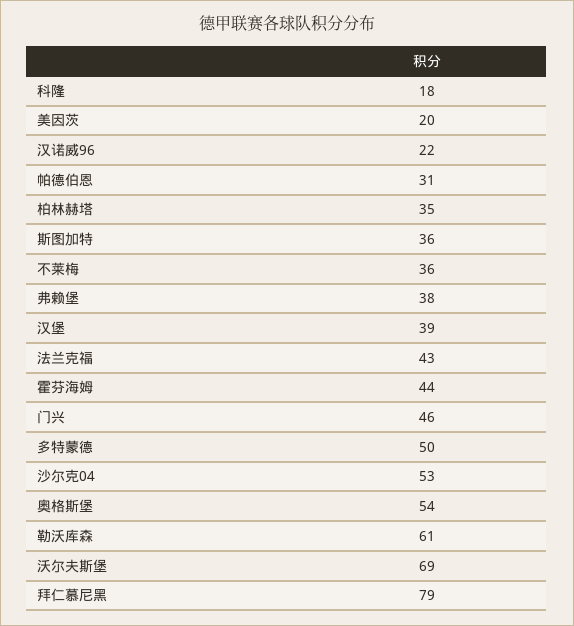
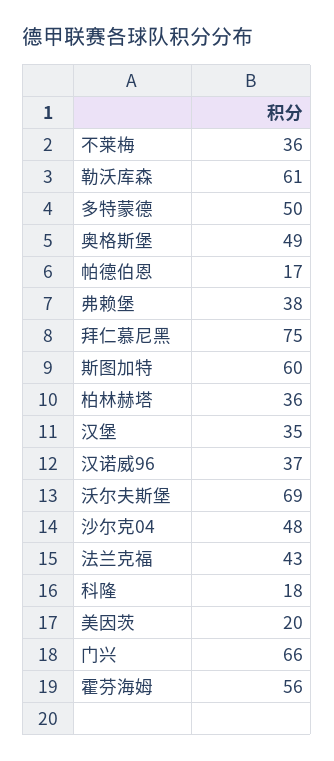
汉诺威96: 22 -> 37
帕德伯恩: 31 -> 17
柏林赫塔: 35 -> 36
斯图加特: 36 -> 60
汉堡: 39 -> 35
霍芬海姆: 44 -> 56
门兴: 46 -> 66
沙尔克04: 53 -> 48
奥格斯堡: 54 -> 49
拜仁慕尼黑: 79 -> 75

